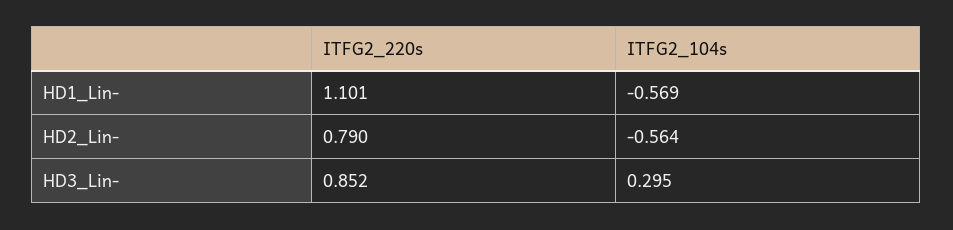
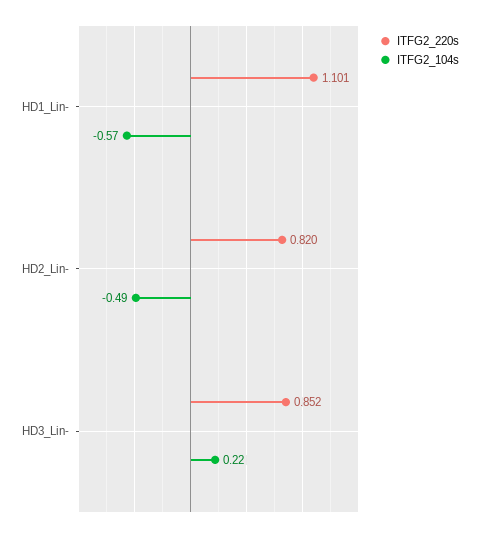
ITFG2_220s, HD2_Lin-: 0.79 -> 0.82
ITFG2_104s, HD2_Lin-: -0.564 -> -0.49
ITFG2_104s, HD3_Lin-: 0.295 -> 0.22

